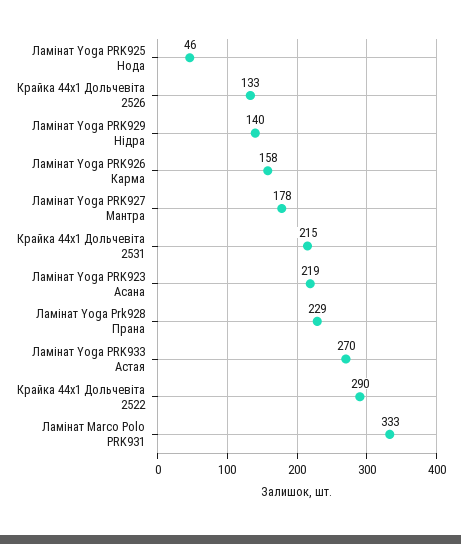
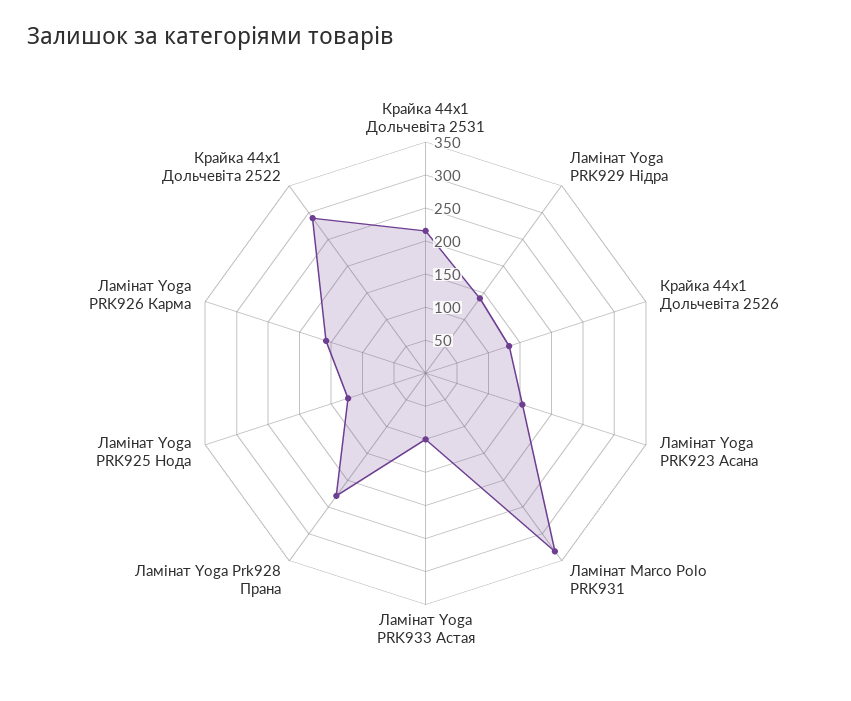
Ламінат Yoga PRK925 Нода: 46 -> 125
Ламінат Yoga PRK927 Мантра: 178 -> none
Ламінат Yoga PRK923 Асана: 219 -> 150
Ламінат Yoga PRK933 Астая: 270 -> 100

